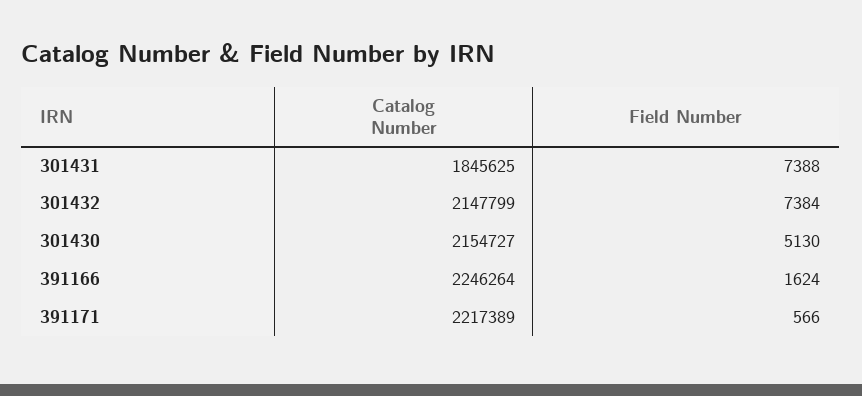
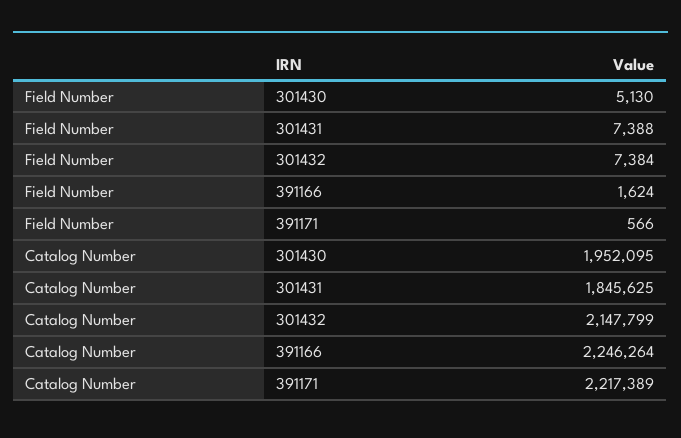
Catalog Number, 301430: 2154727 -> 1952095

